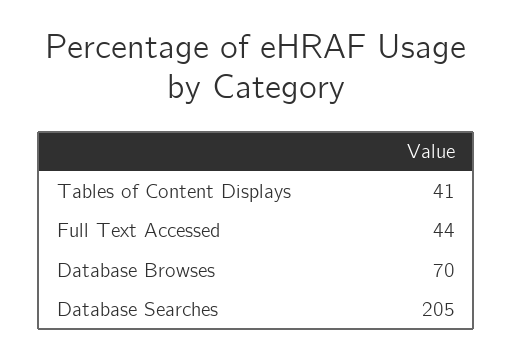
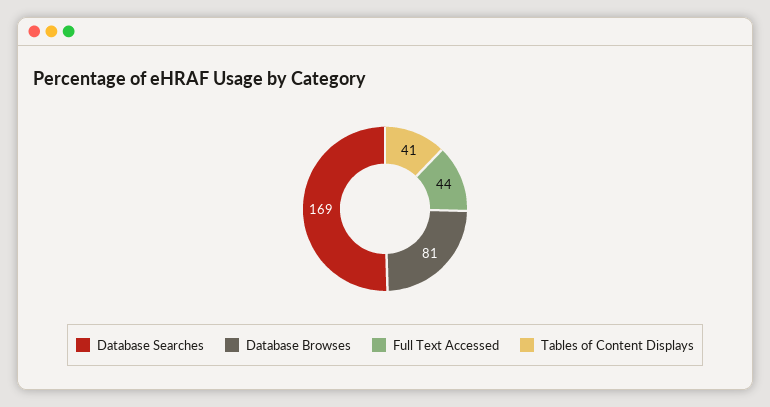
Database Browses: 70 -> 81
Database Searches: 205 -> 169

